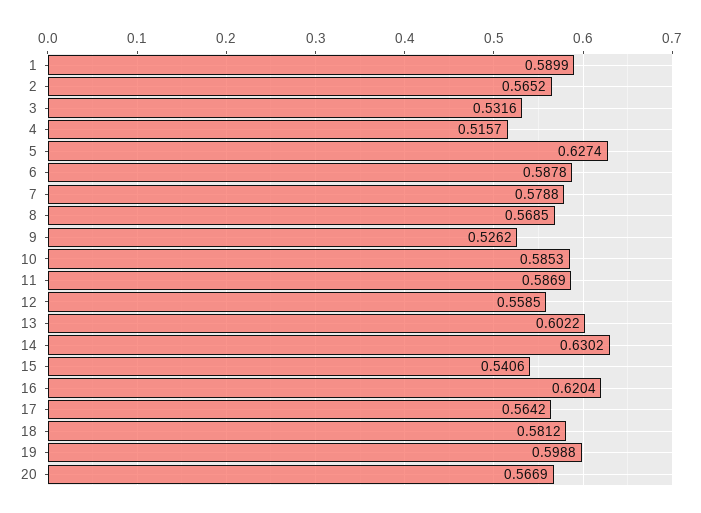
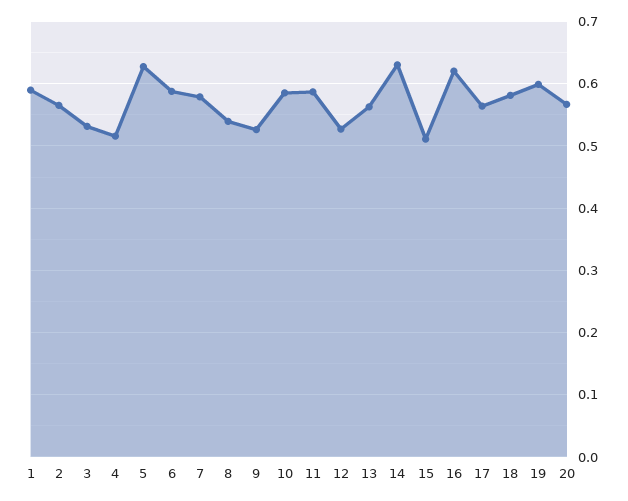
8: 0.5685 -> 0.54
12: 0.5585 -> 0.53
13: 0.6022 -> 0.56
15: 0.5406 -> 0.51

